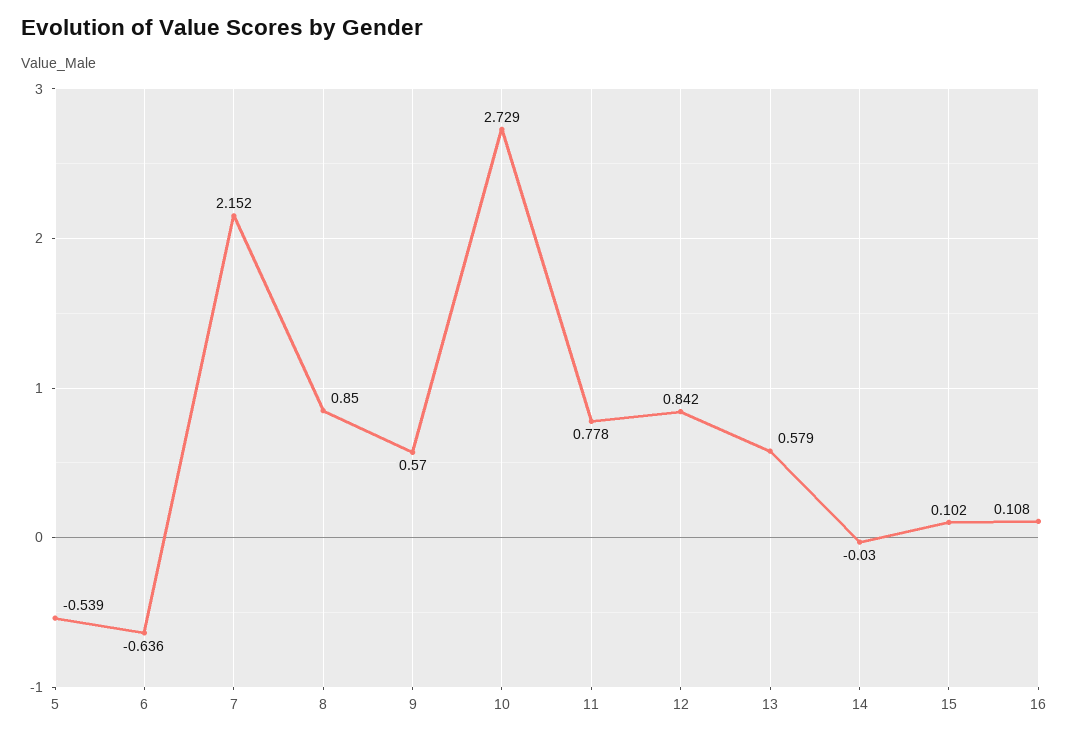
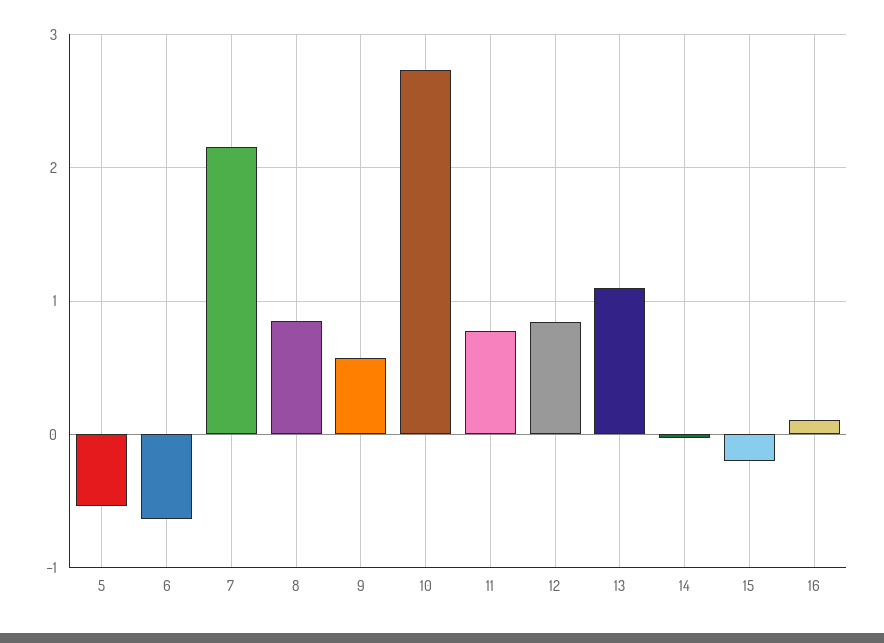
13: 0.579 -> 1.1
15: 0.102 -> -0.2

